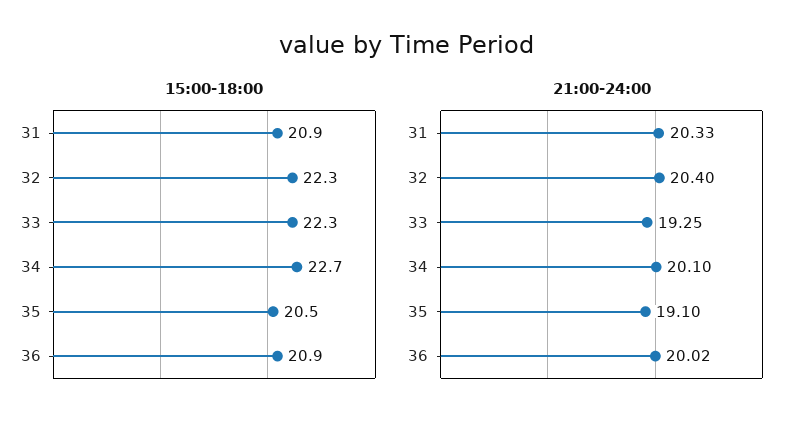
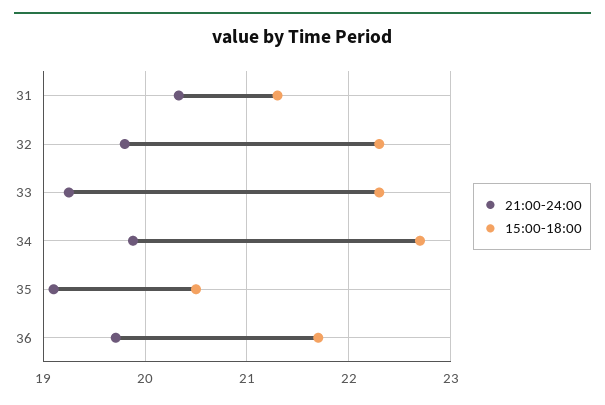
15:00-18:00, 31: 20.9 -> 21.3
15:00-18:00, 36: 20.9 -> 21.7
21:00-24:00, 32: 20.4 -> 19.8
21:00-24:00, 34: 20.1 -> 19.9
21:00-24:00, 36: 20.02 -> 19.7

